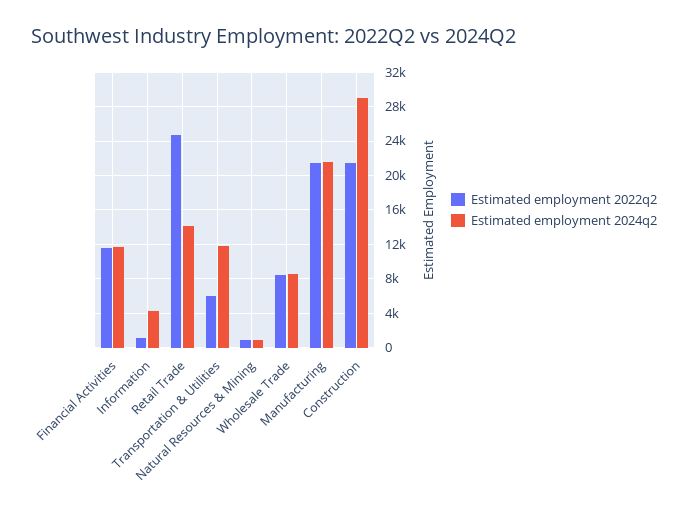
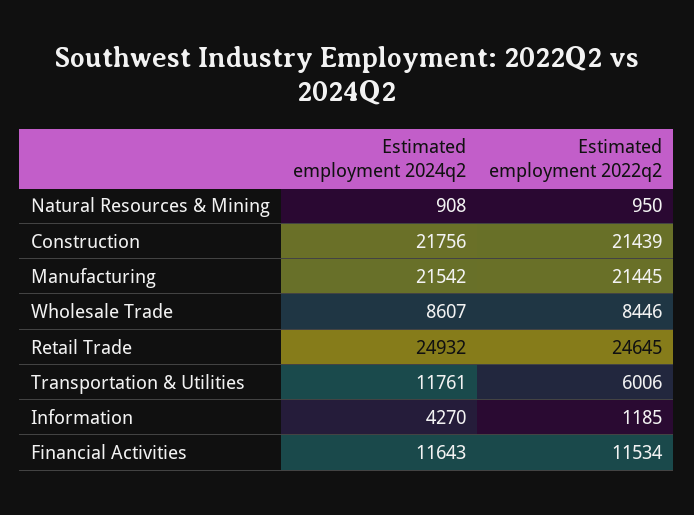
Estimated employment 2024q2, Retail Trade: 14000 -> 24932
Estimated employment 2024q2, Construction: 29000 -> 21756

